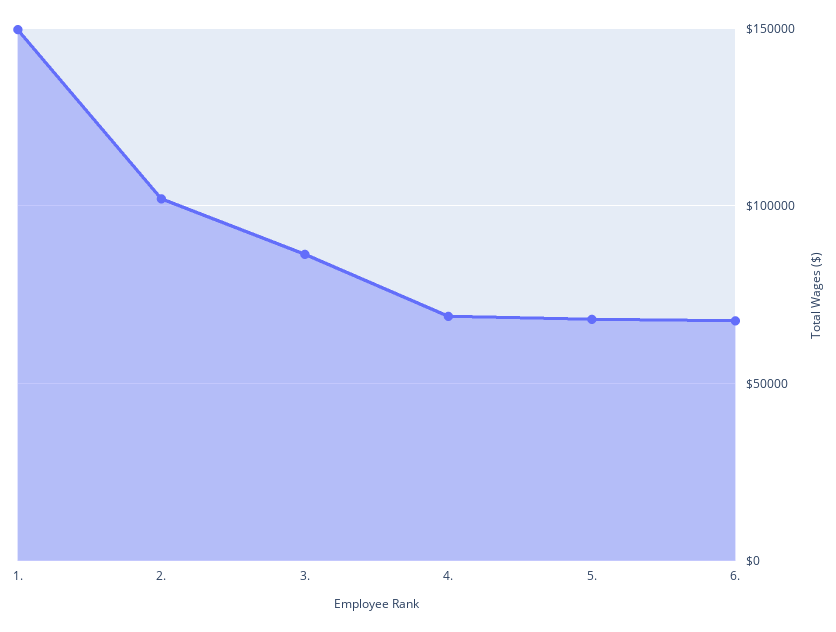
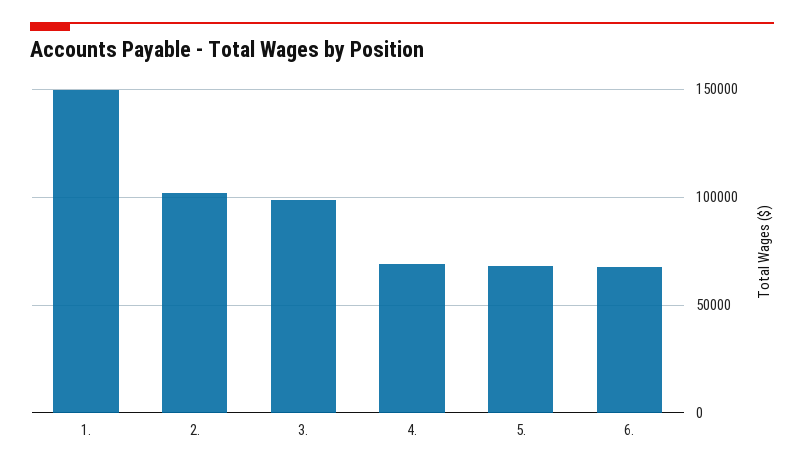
3.: 85000 -> 100000

